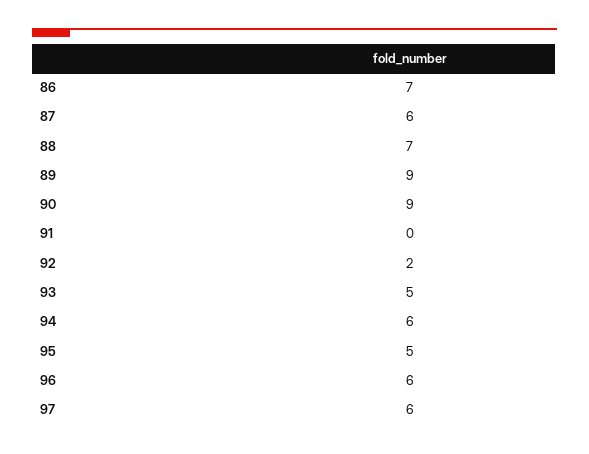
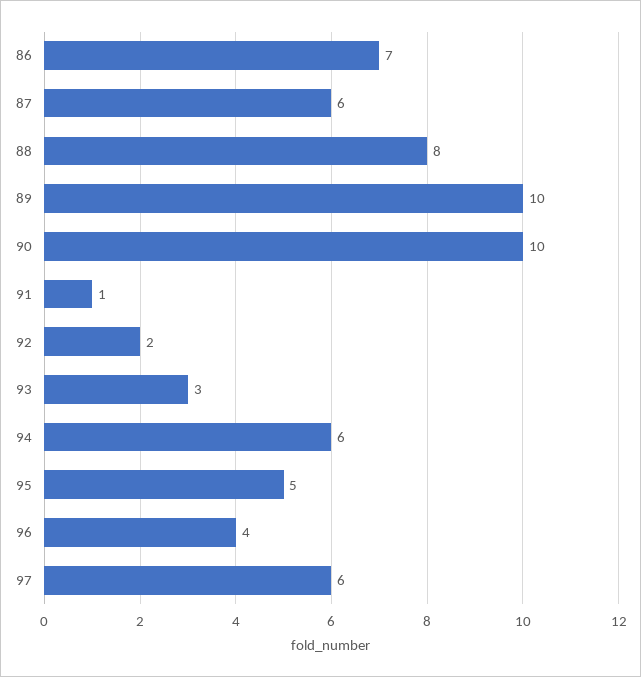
88: 7 -> 8
89: 9 -> 10
90: 9 -> 10
91: 0 -> 1
93: 5 -> 3
96: 6 -> 4

